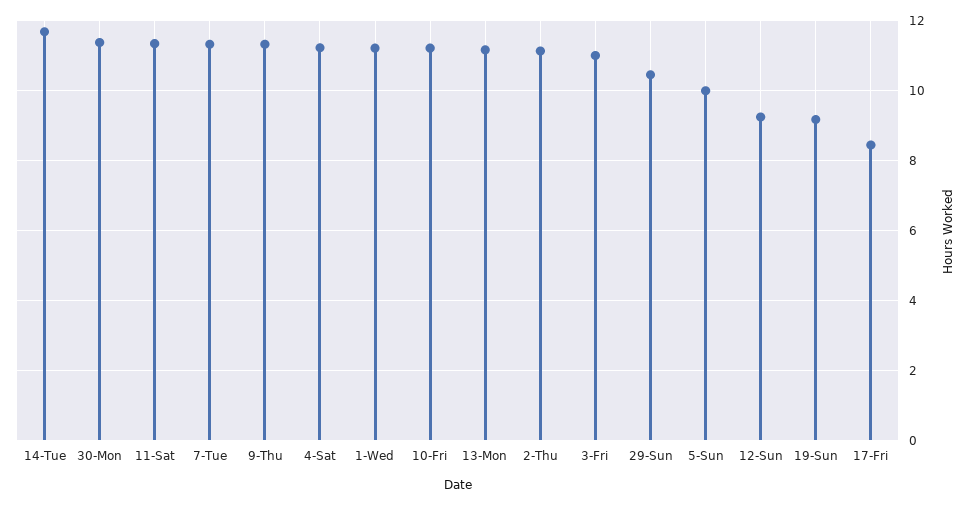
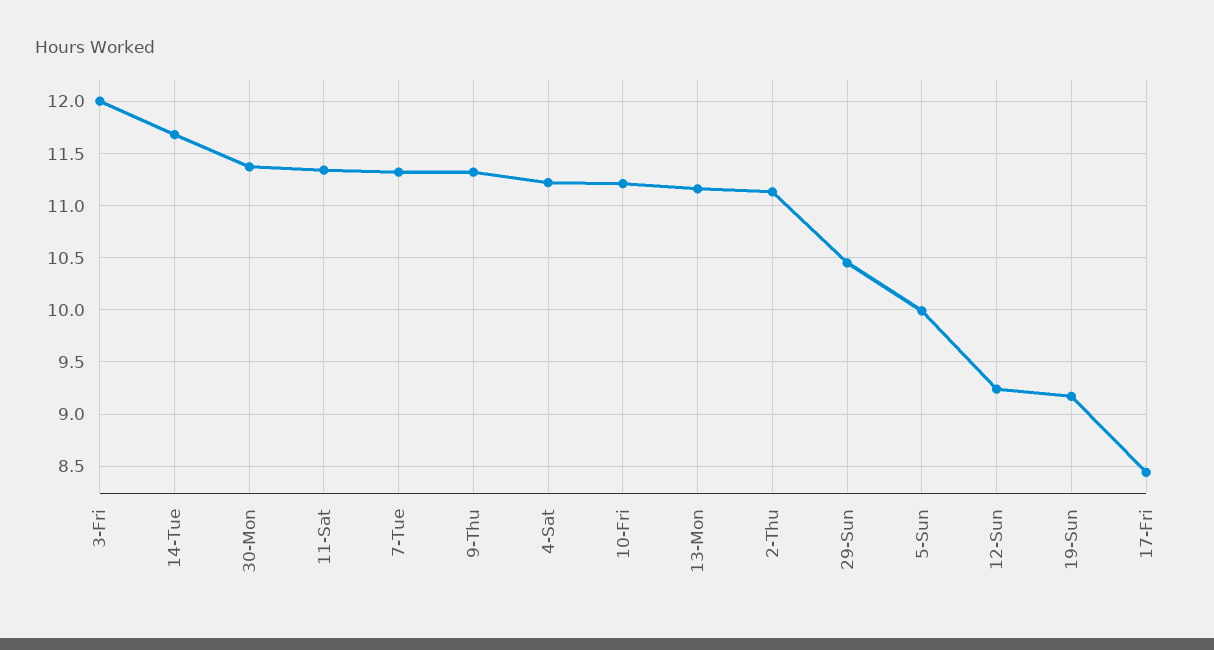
1-Wed: 11.2 -> none
3-Fri: 11 -> 12

